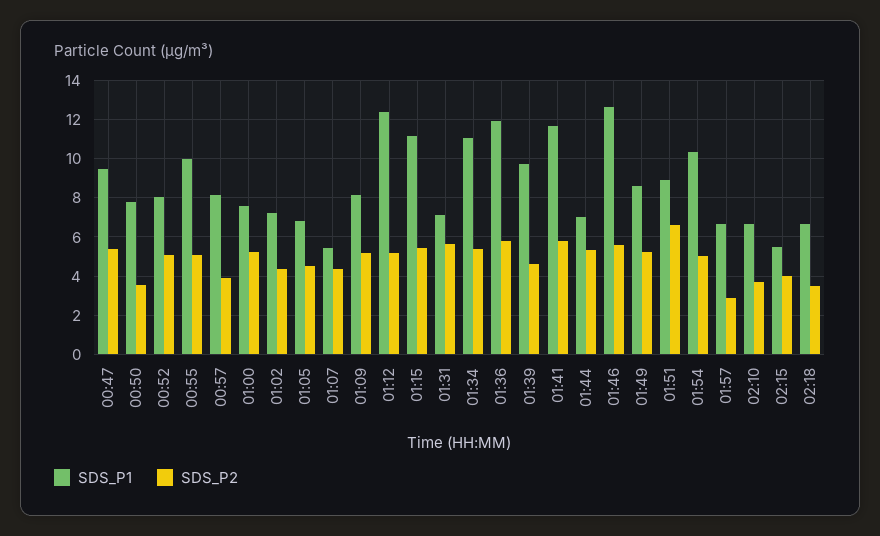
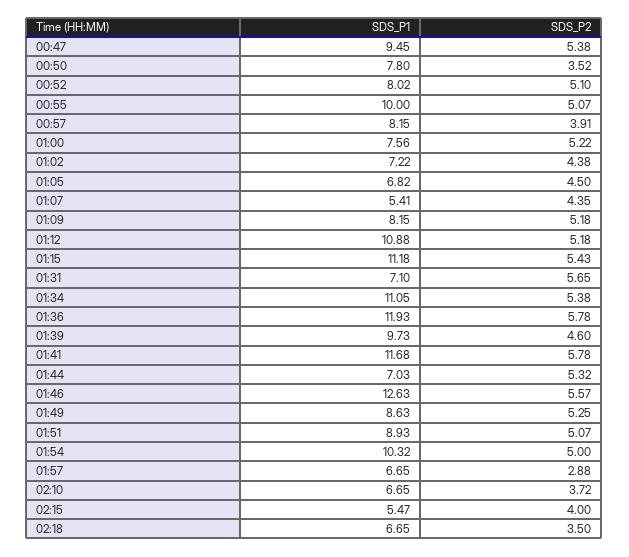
SDS_P1, 01:12: 12.5 -> 10.88
SDS_P2, 01:51: 6.5 -> 5.07

